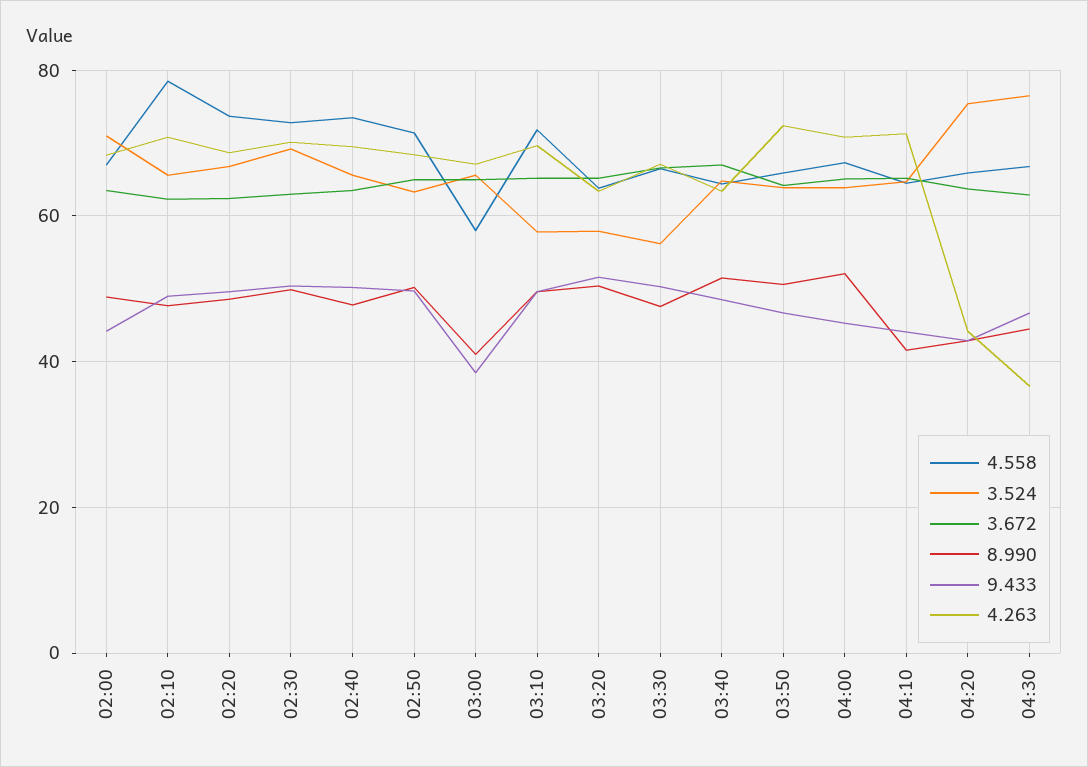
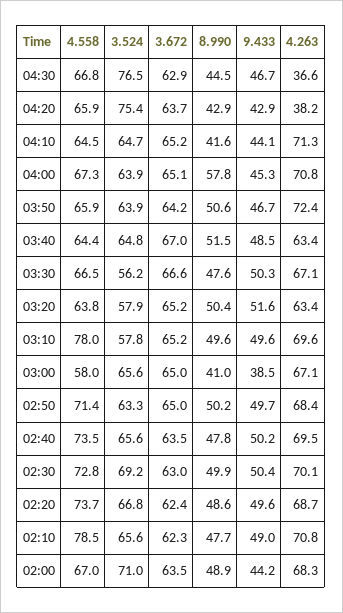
4.558, 03:10: 72 -> 78
8.990, 04:00: 52 -> 57.8
4.263, 04:20: 44 -> 38.2

